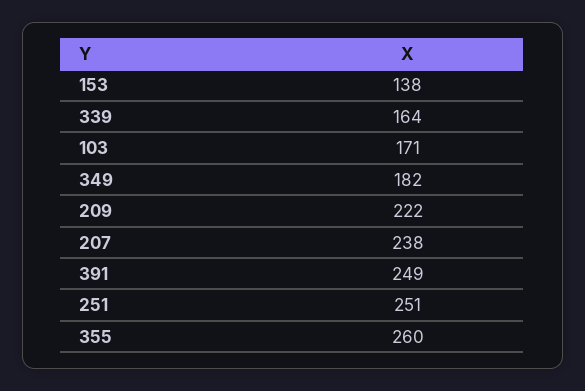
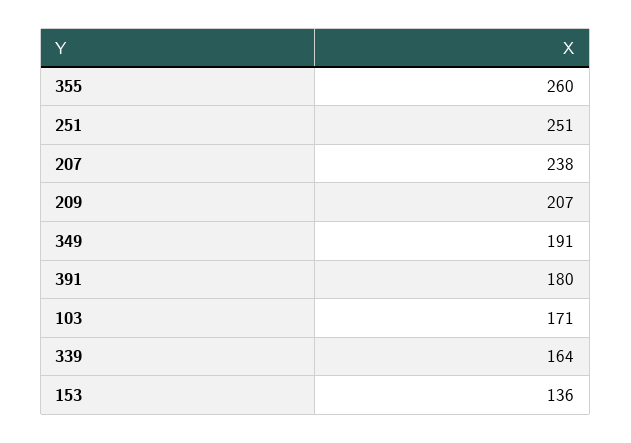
153: 138 -> 136
349: 182 -> 191
209: 222 -> 207
391: 249 -> 180

